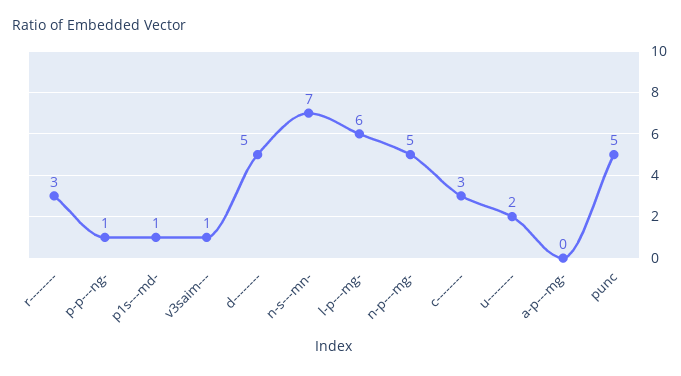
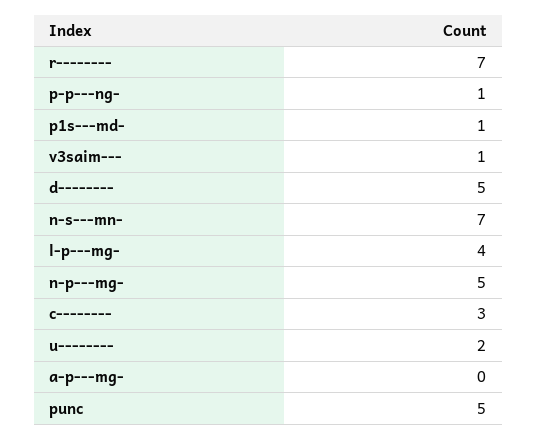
r--------: 3 -> 7
l-p---mg-: 6 -> 4

